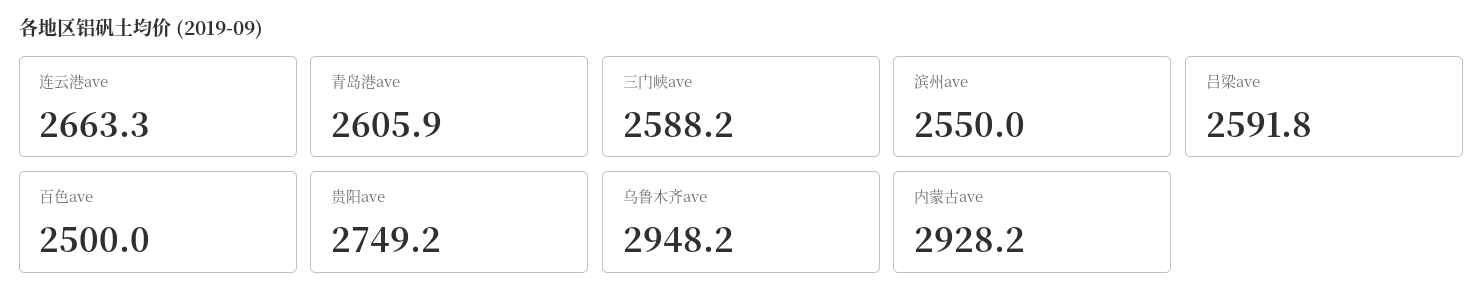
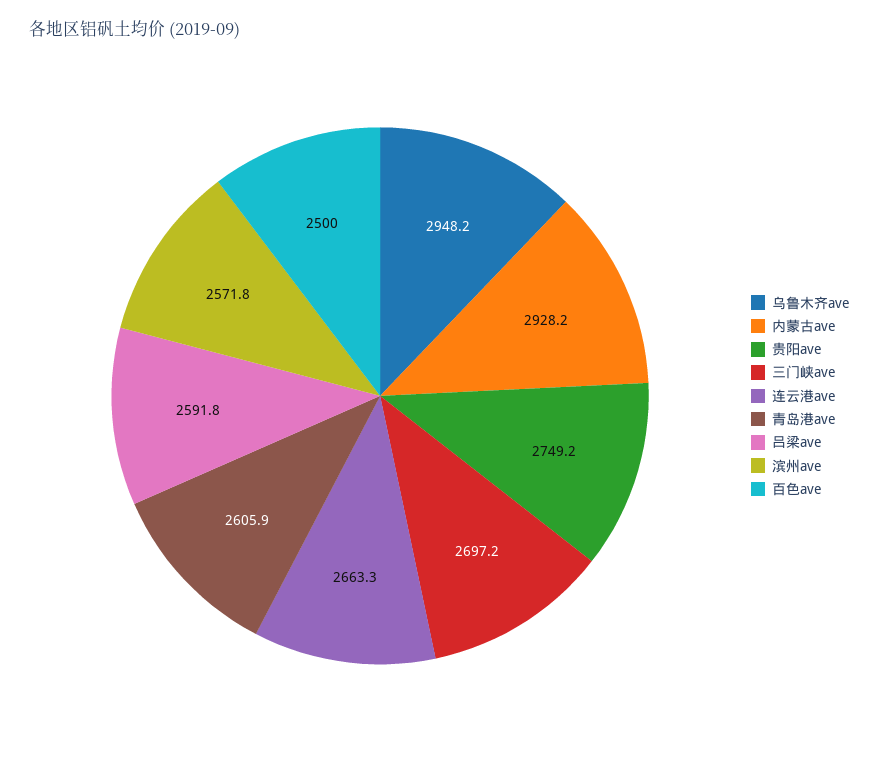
三门峡ave: 2588.2 -> 2697.2
滨州ave: 2550 -> 2571.8

